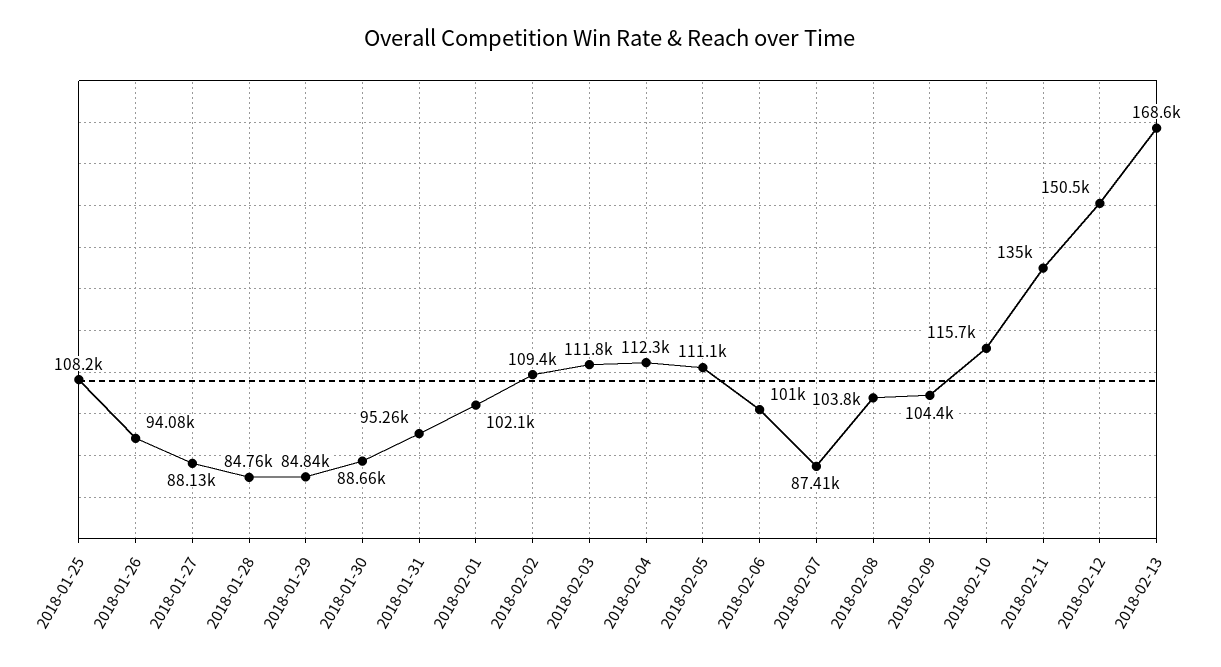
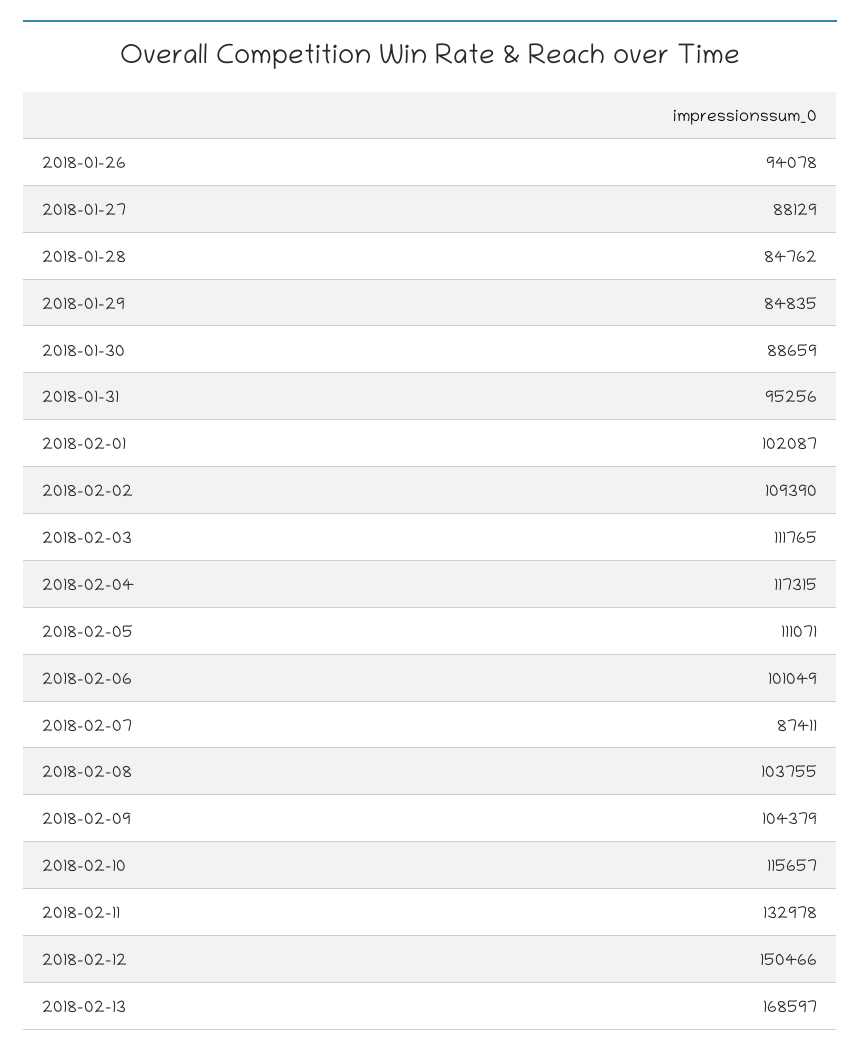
2018-01-25: 108200 -> none
2018-02-04: 112300 -> 117315
2018-02-11: 135000 -> 132978

